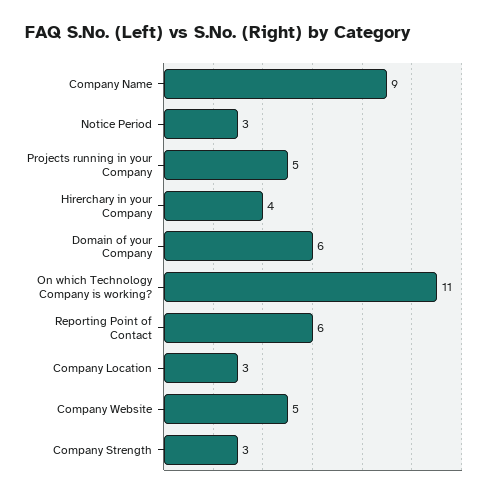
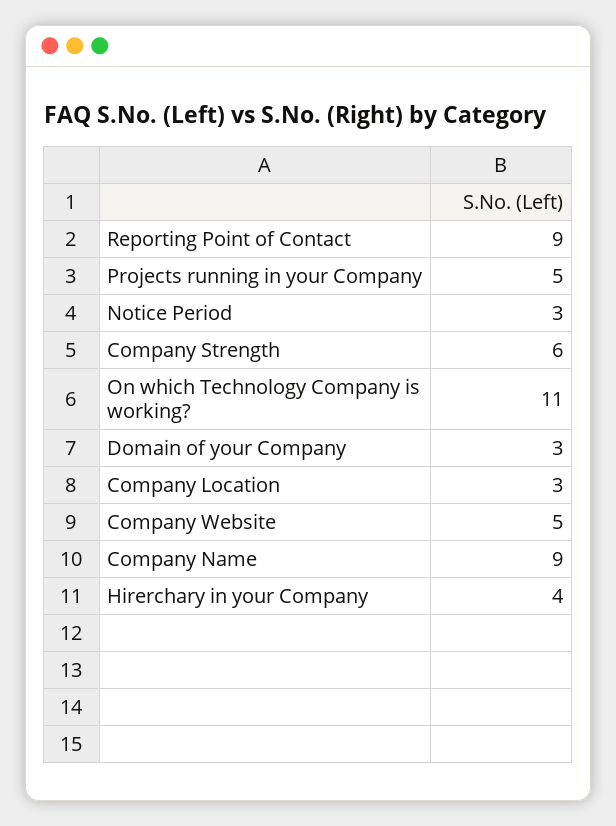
Domain of your Company: 6 -> 3
Reporting Point of Contact: 6 -> 9
Company Strength: 3 -> 6

